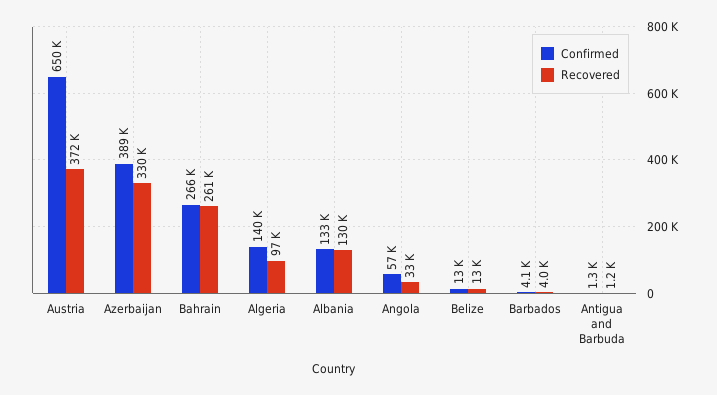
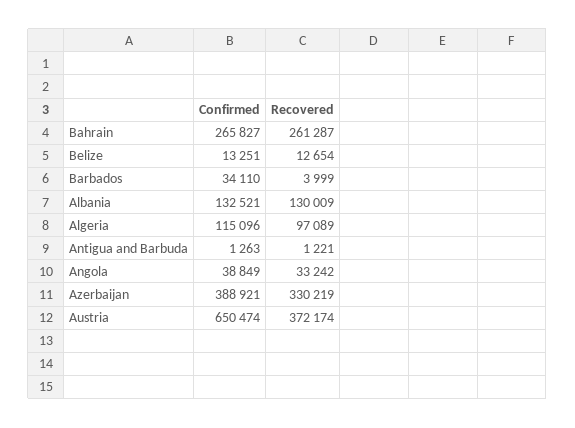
Confirmed, Algeria: 140000 -> 115096
Confirmed, Angola: 57000 -> 38849
Confirmed, Barbados: 4100 -> 34110

